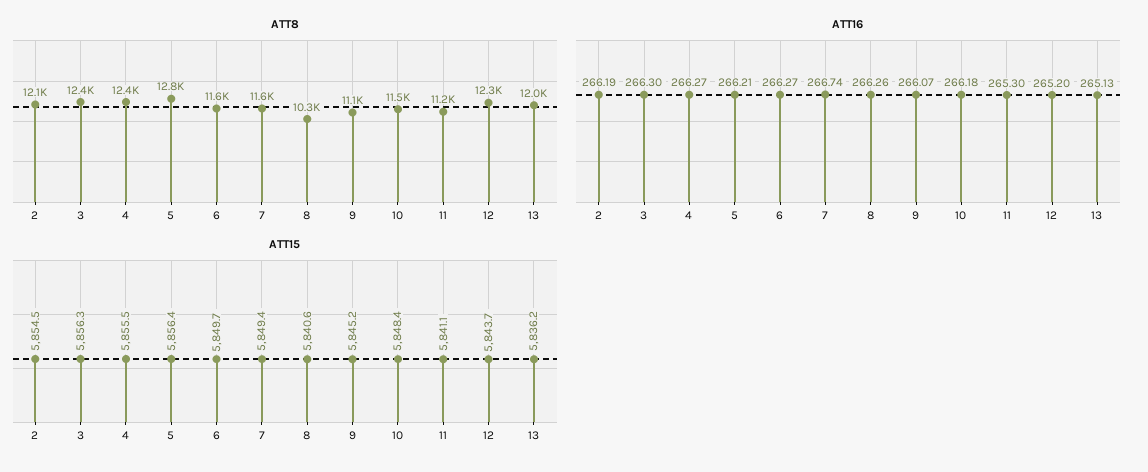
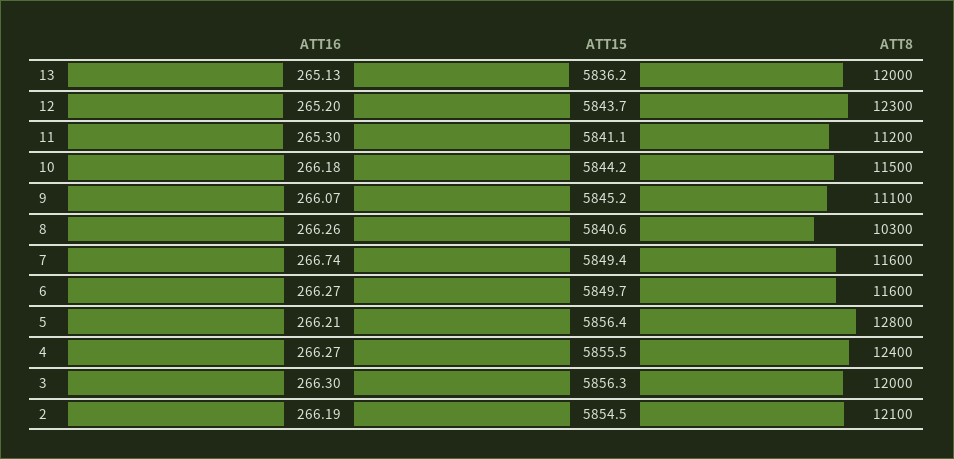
ATT8, 3: 12400 -> 12000
ATT15, 10: 5848.4 -> 5844.2

